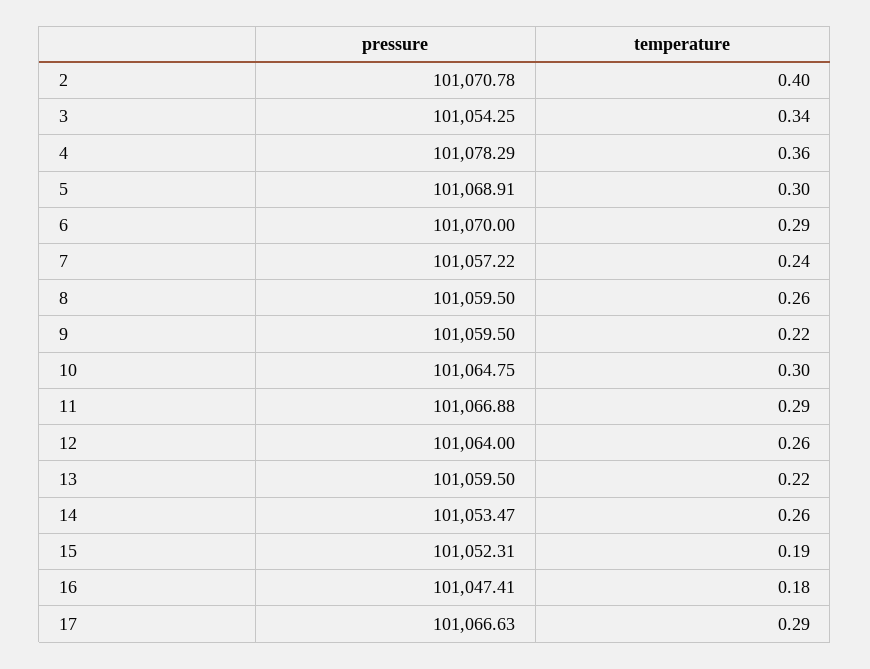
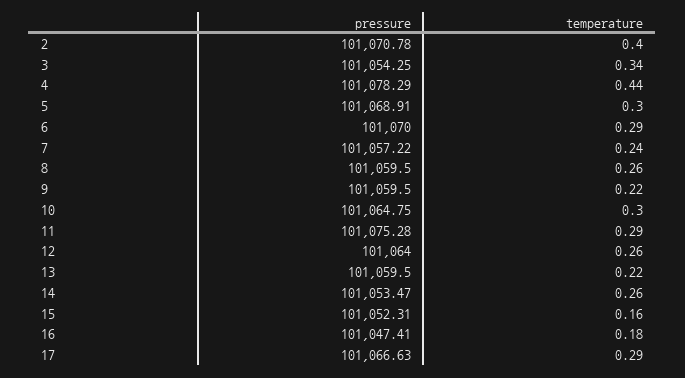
temperature, 4: 0.36 -> 0.44
pressure, 11: 101066.88 -> 101075.28
temperature, 15: 0.19 -> 0.16

